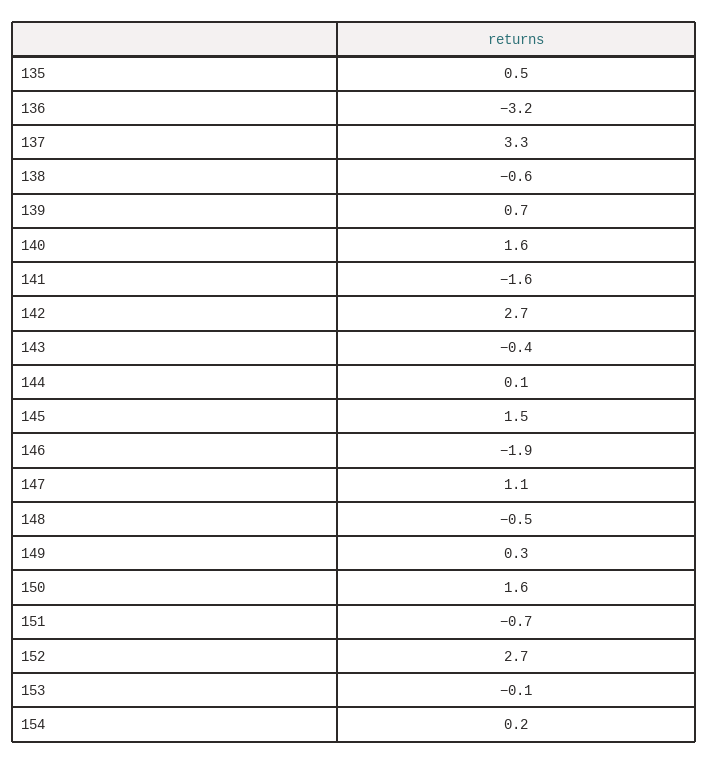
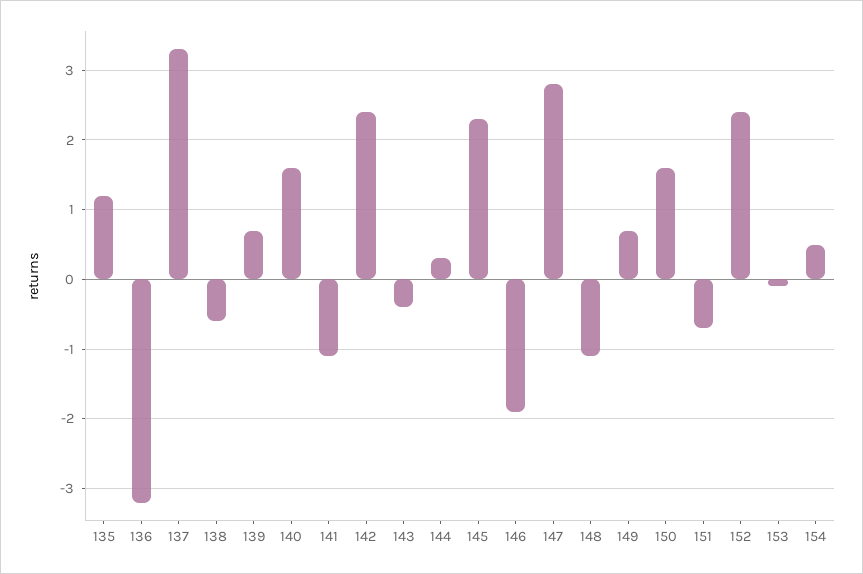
135: 0.5 -> 1.2
141: -1.6 -> -1.1
142: 2.7 -> 2.4
144: 0.1 -> 0.3
145: 1.5 -> 2.3
147: 1.1 -> 2.8
148: -0.5 -> -1.1
149: 0.3 -> 0.7
152: 2.7 -> 2.4
154: 0.2 -> 0.5

